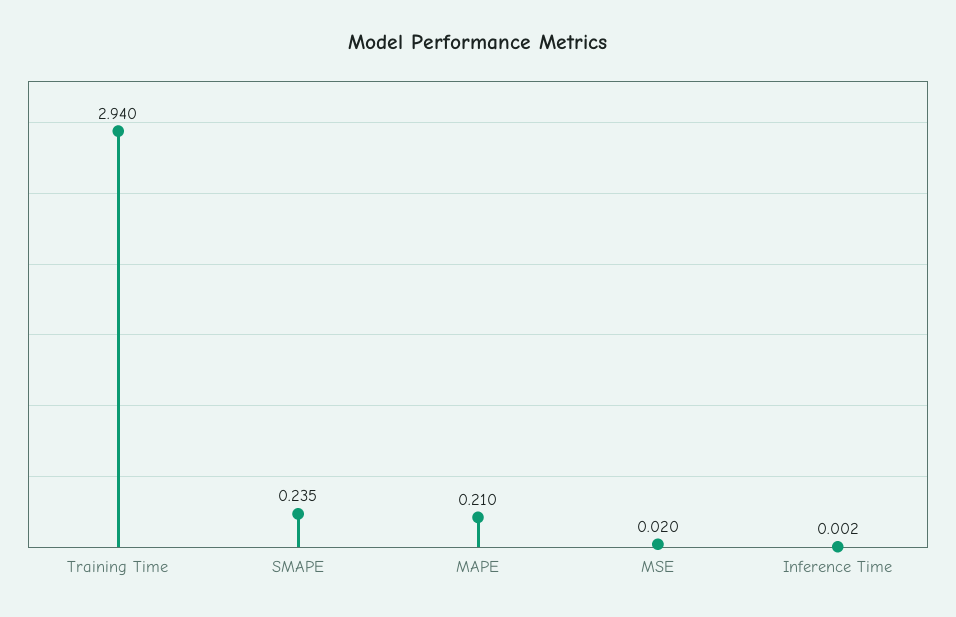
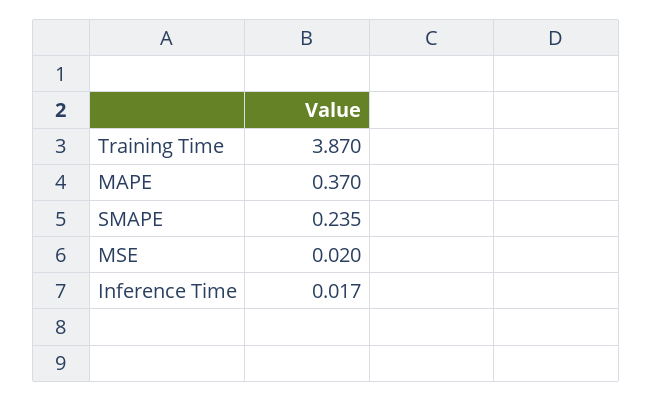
Training Time: 2.94 -> 3.87
MAPE: 0.21 -> 0.37
Inference Time: 0.002 -> 0.017

